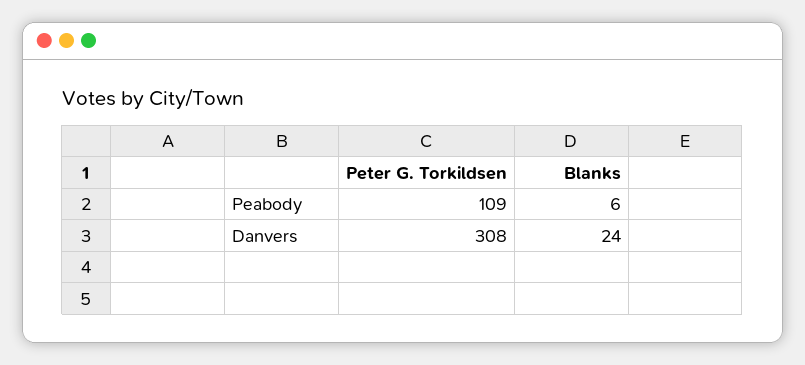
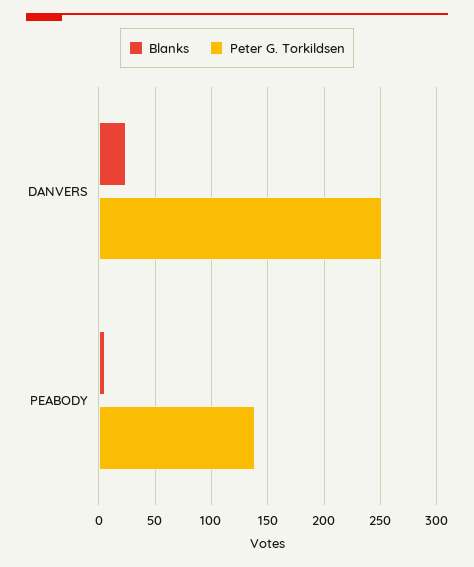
Peter G. Torkildsen, Peabody: 109 -> 140
Peter G. Torkildsen, Danvers: 308 -> 250

